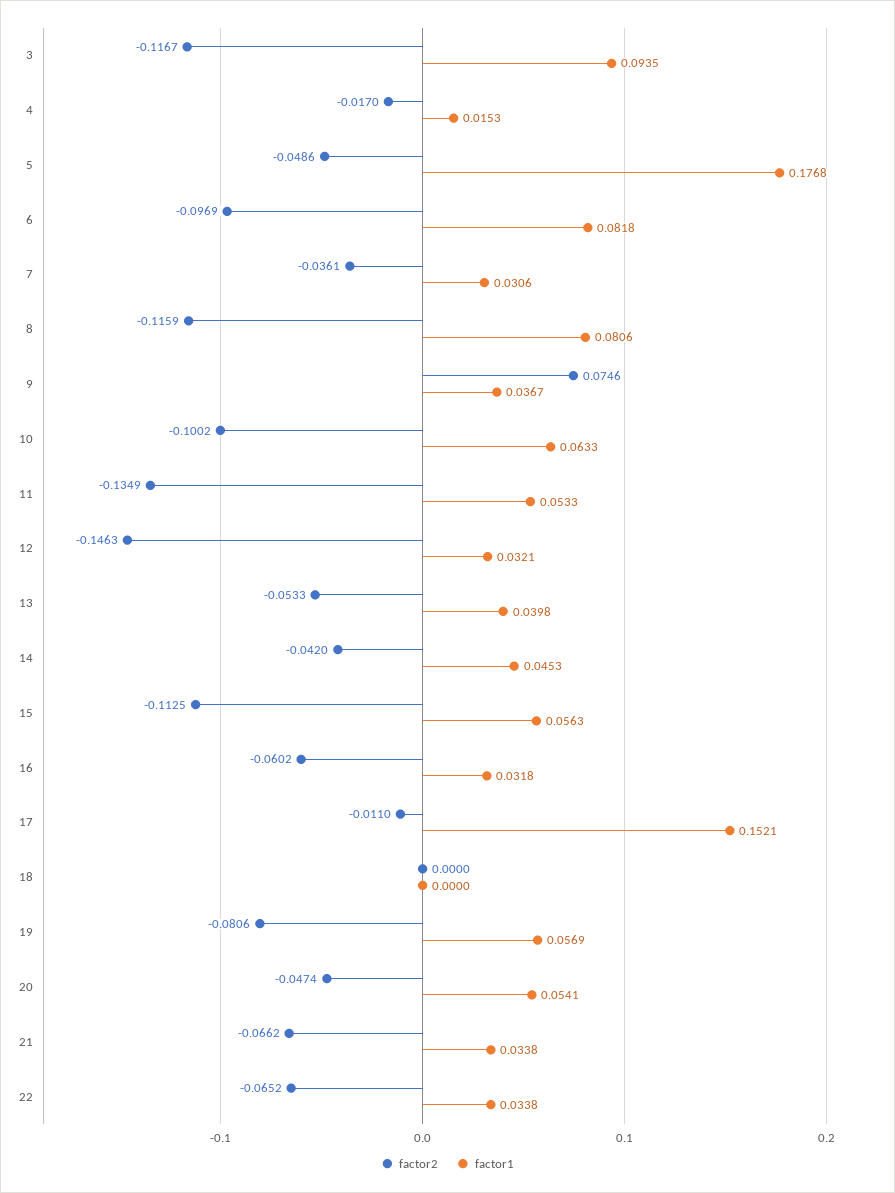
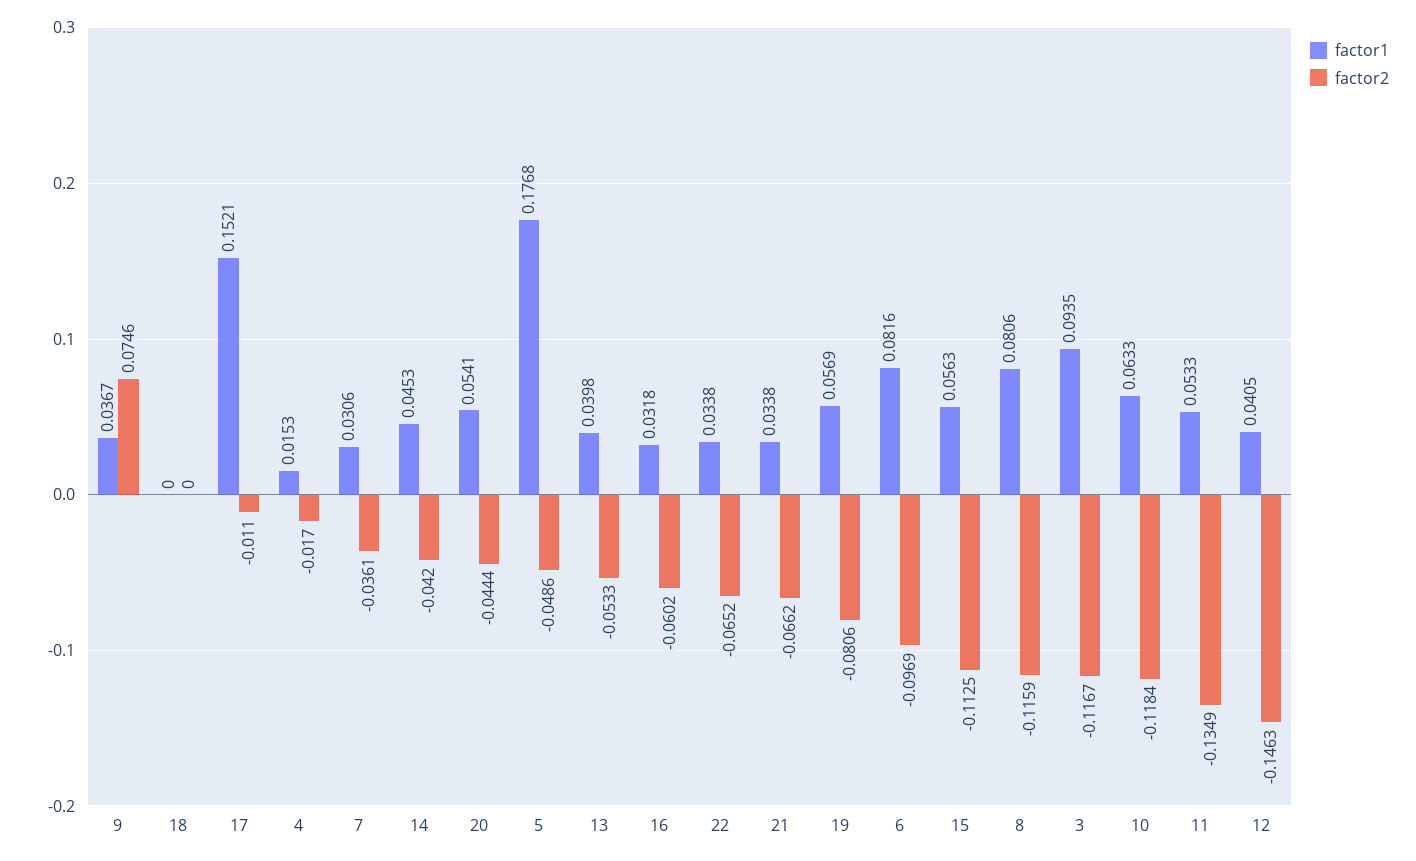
factor1, 6: 0.0818 -> 0.0816
factor2, 10: -0.1002 -> -0.1184
factor1, 12: 0.0321 -> 0.0405
factor2, 20: -0.0474 -> -0.0444

